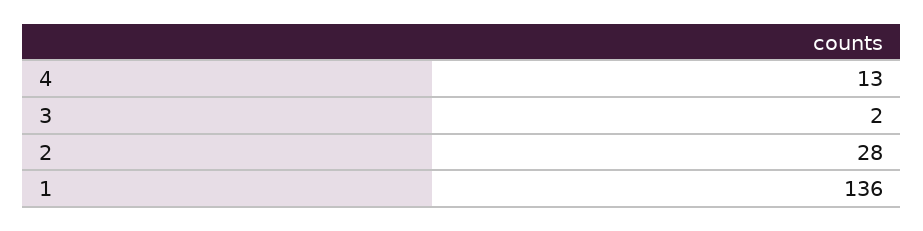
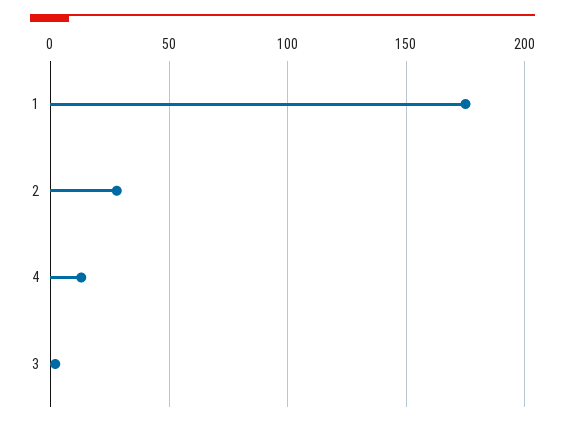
1: 136 -> 175

